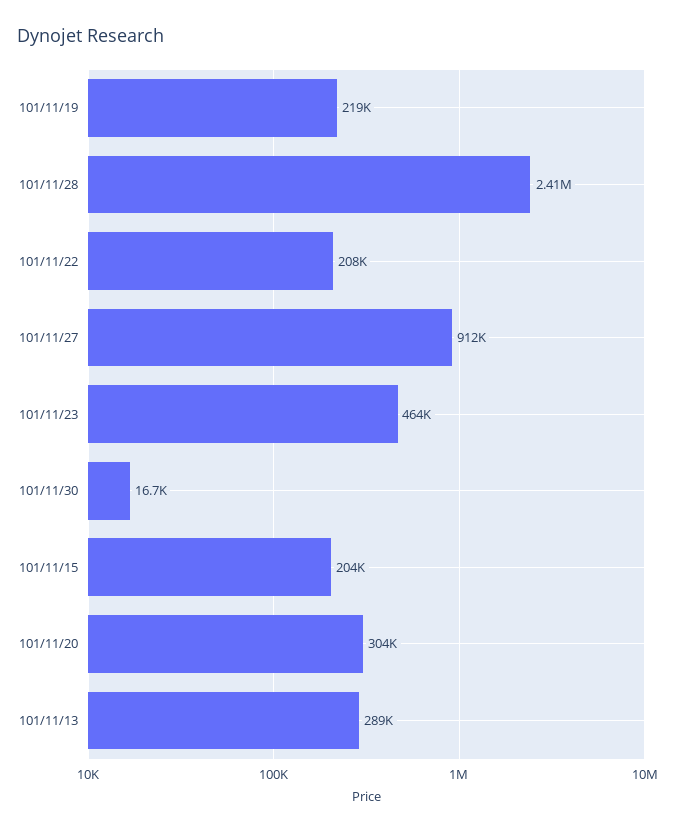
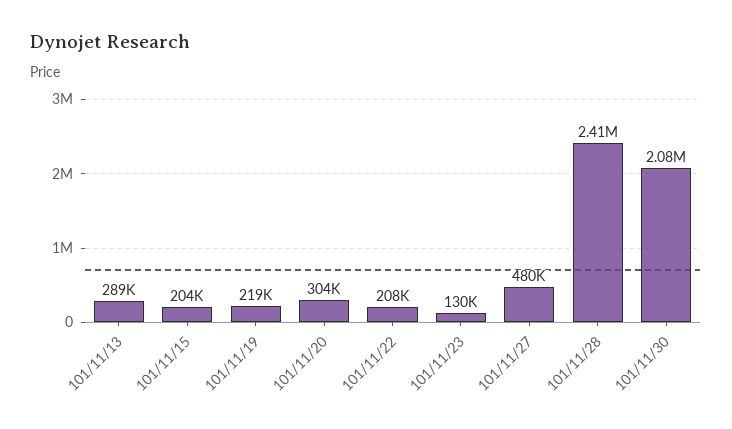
101/11/27: 912000 -> 480000
101/11/23: 464000 -> 130000
101/11/30: 16700 -> 2080000

